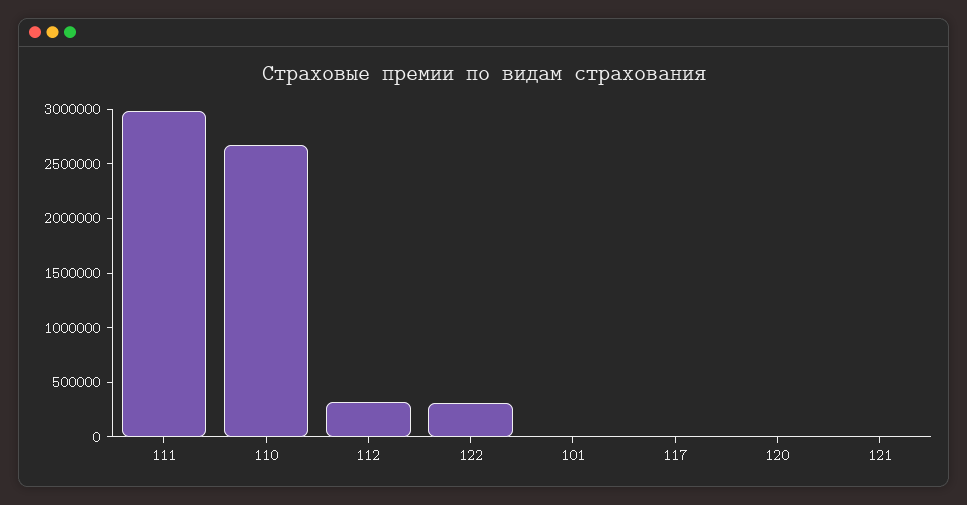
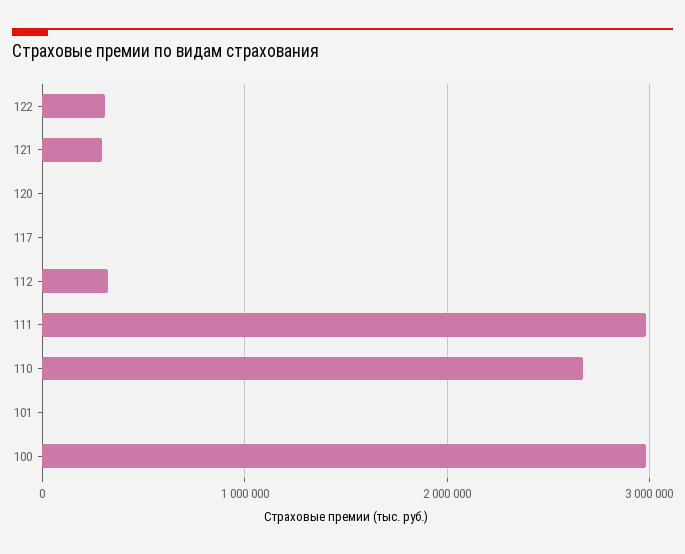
121: 0 -> 300000
100: none -> 3000000

